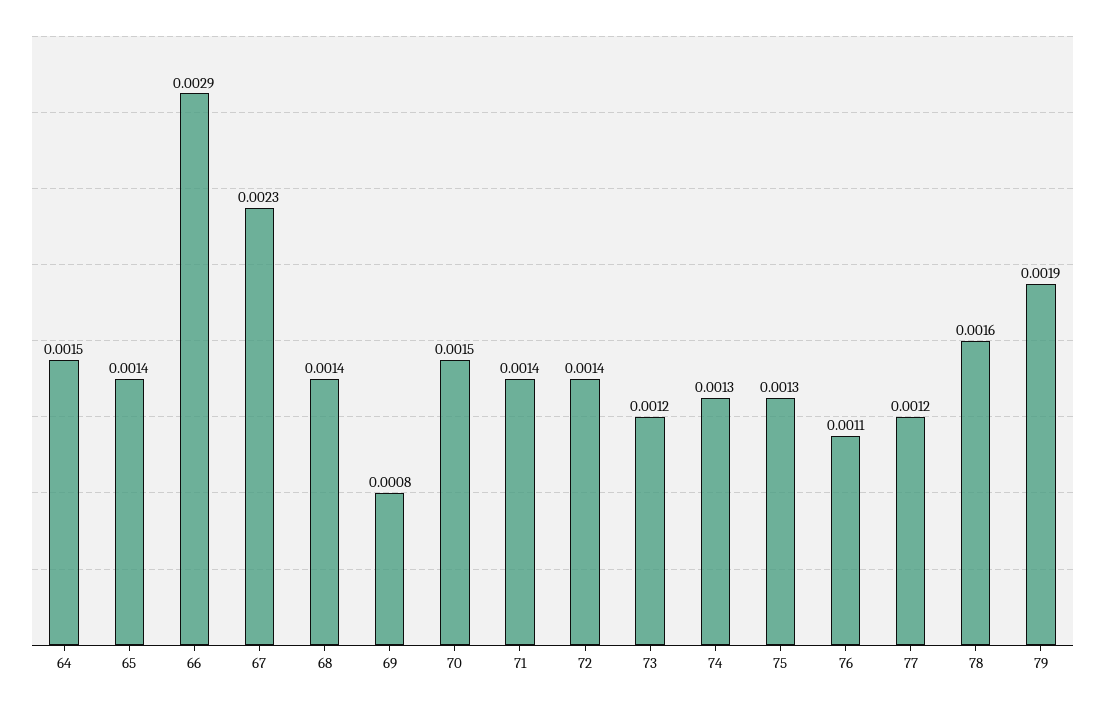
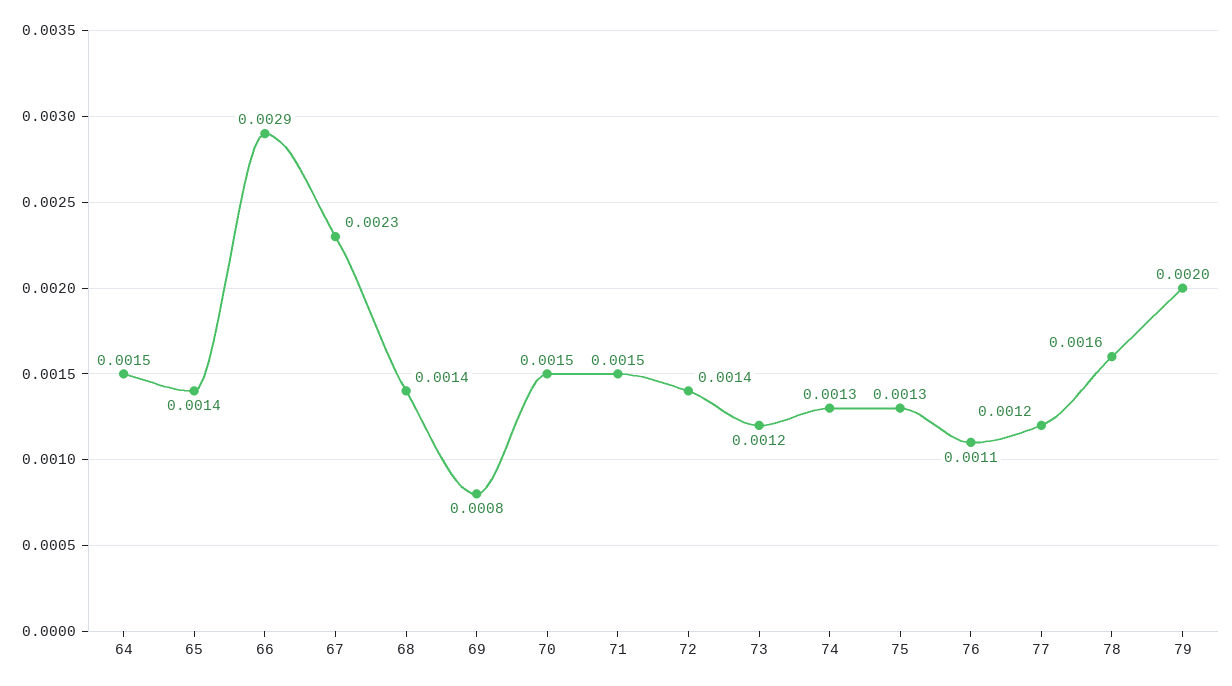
71: 0.0014 -> 0.0015
79: 0.0019 -> 0.002

